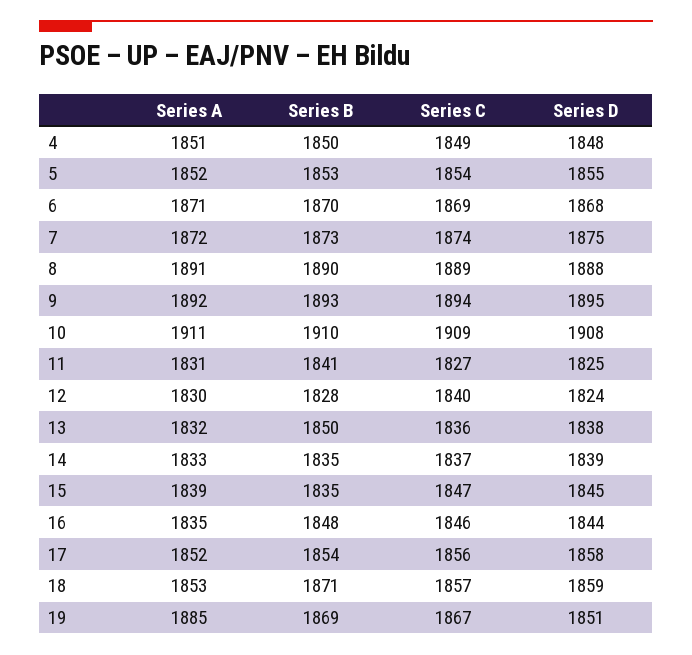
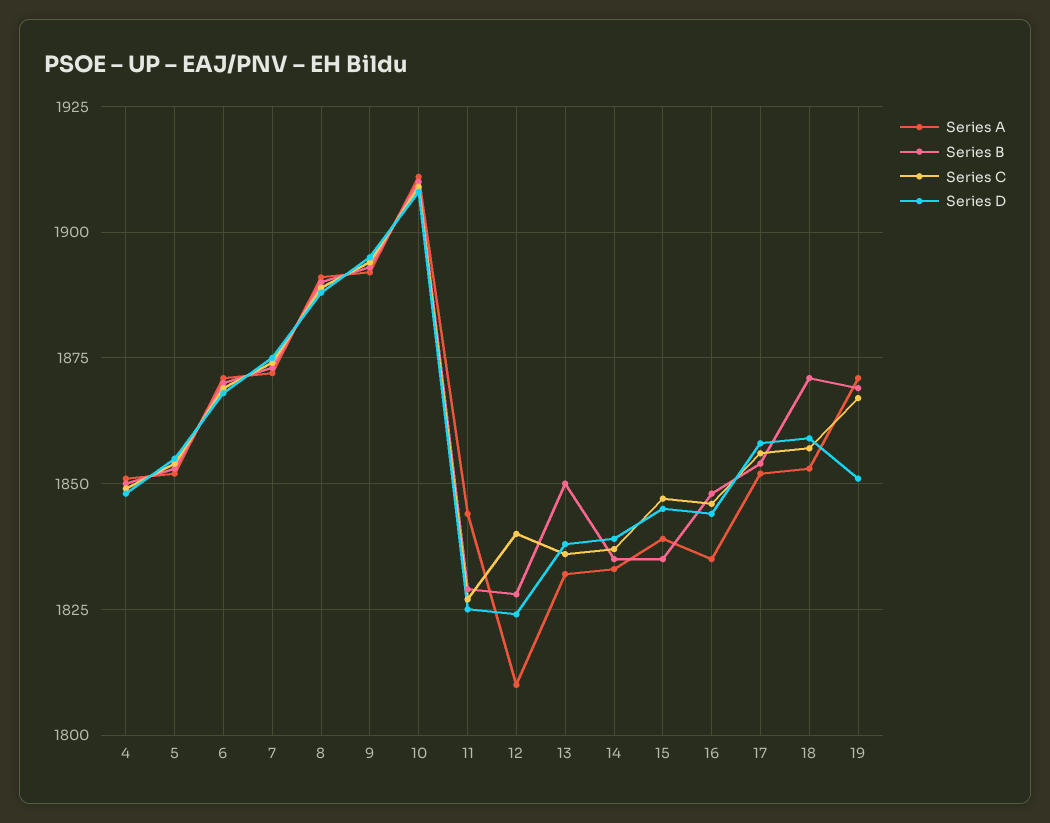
Series A, 11: 1831 -> 1845
Series B, 11: 1841 -> 1830
Series A, 12: 1830 -> 1810
Series A, 19: 1885 -> 1870

